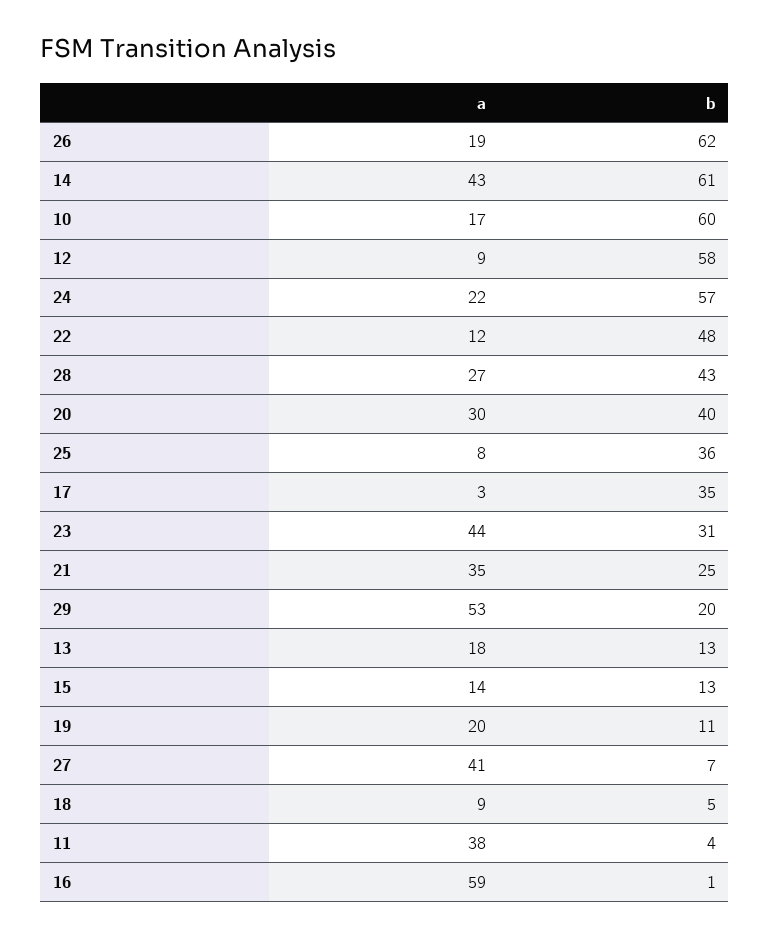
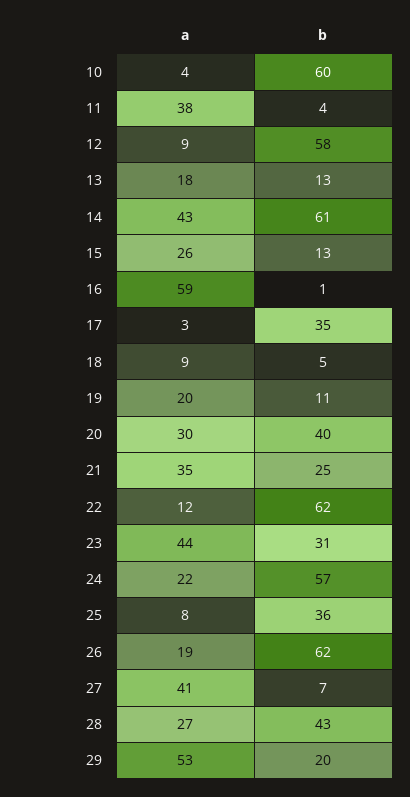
a, 10: 17 -> 4
b, 22: 48 -> 62
a, 15: 14 -> 26

